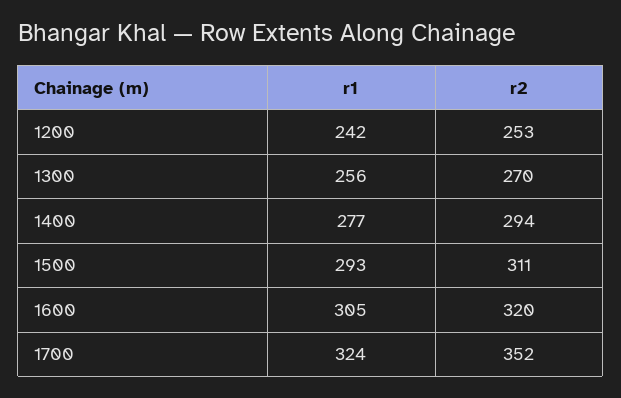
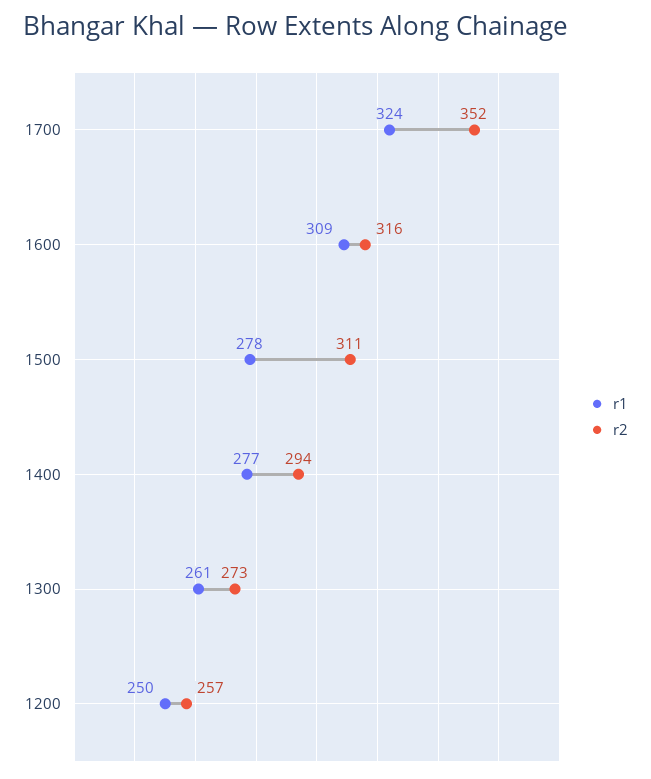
r1, 1200: 242 -> 250
r2, 1200: 253 -> 257
r1, 1300: 256 -> 261
r2, 1300: 270 -> 273
r1, 1500: 293 -> 278
r1, 1600: 305 -> 309
r2, 1600: 320 -> 316

